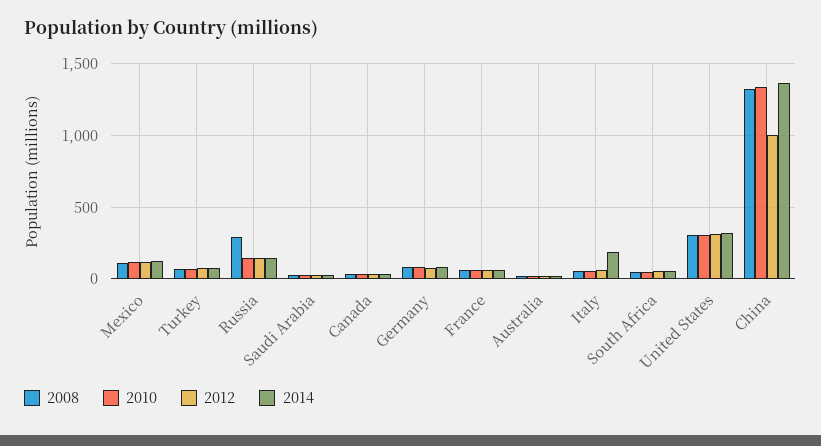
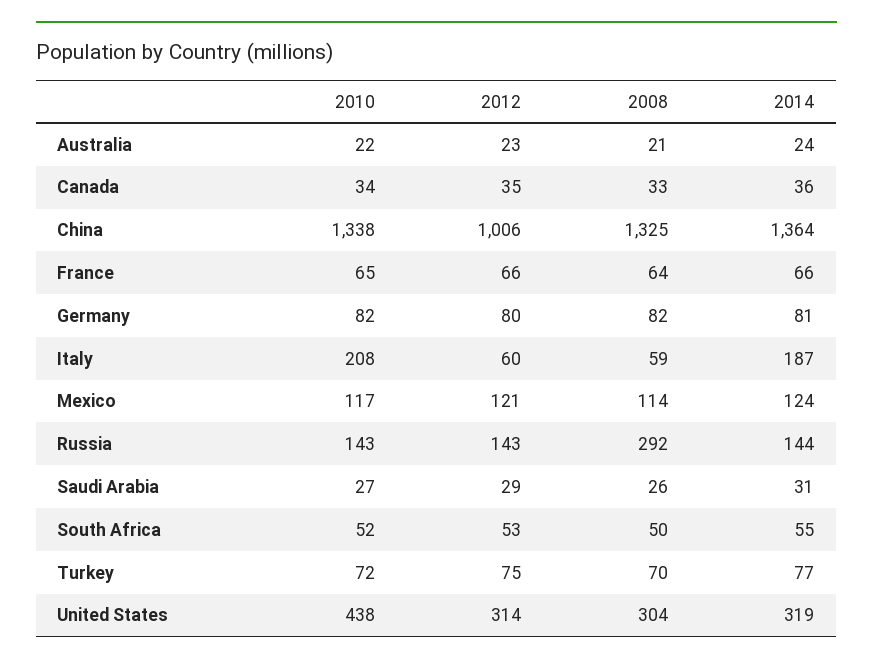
2010, Italy: 50 -> 208
2010, United States: 300 -> 438

